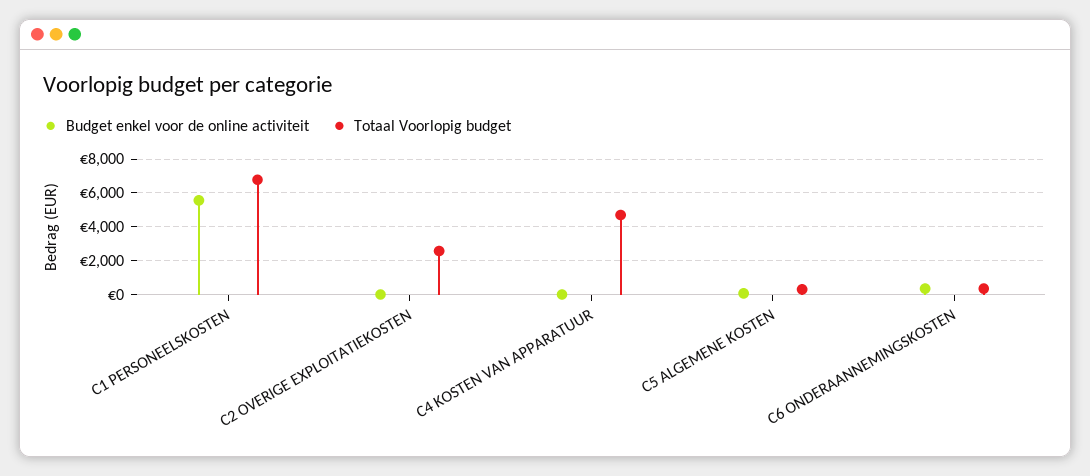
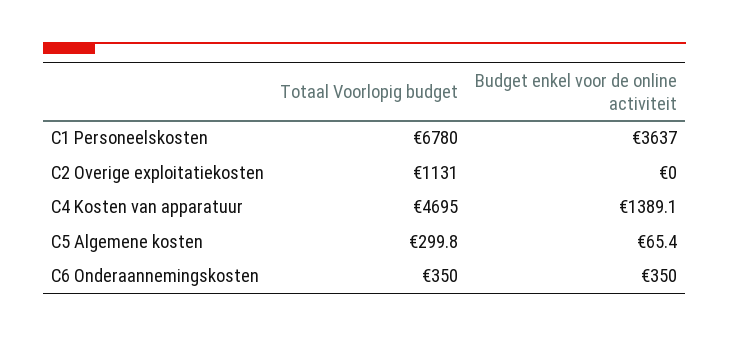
Budget enkel voor de online activiteit, C1 PERSONEELSKOSTEN: 5500 -> 3637
Totaal Voorlopig budget, C2 OVERIGE EXPLOITATIEKOSTEN: 2500 -> 1131
Budget enkel voor de online activiteit, C4 KOSTEN VAN APPARATUUR: 0 -> 1389.1

